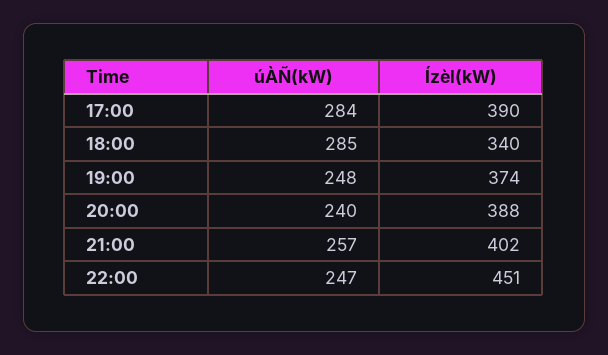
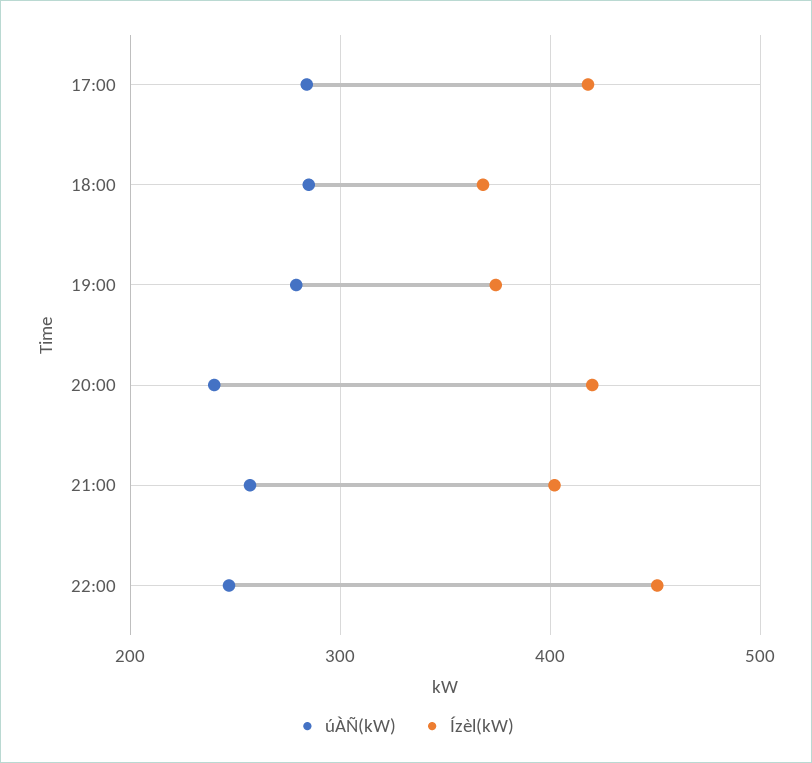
Ízèl(kW), 17:00: 390 -> 420
Ízèl(kW), 18:00: 340 -> 370
úÀÑ(kW), 19:00: 248 -> 280
Ízèl(kW), 20:00: 388 -> 420

